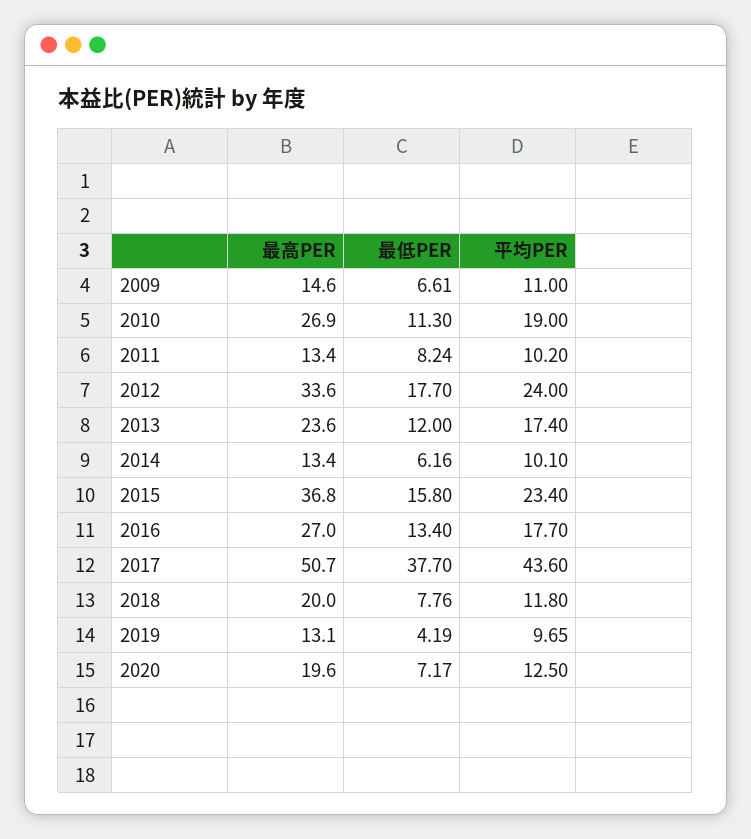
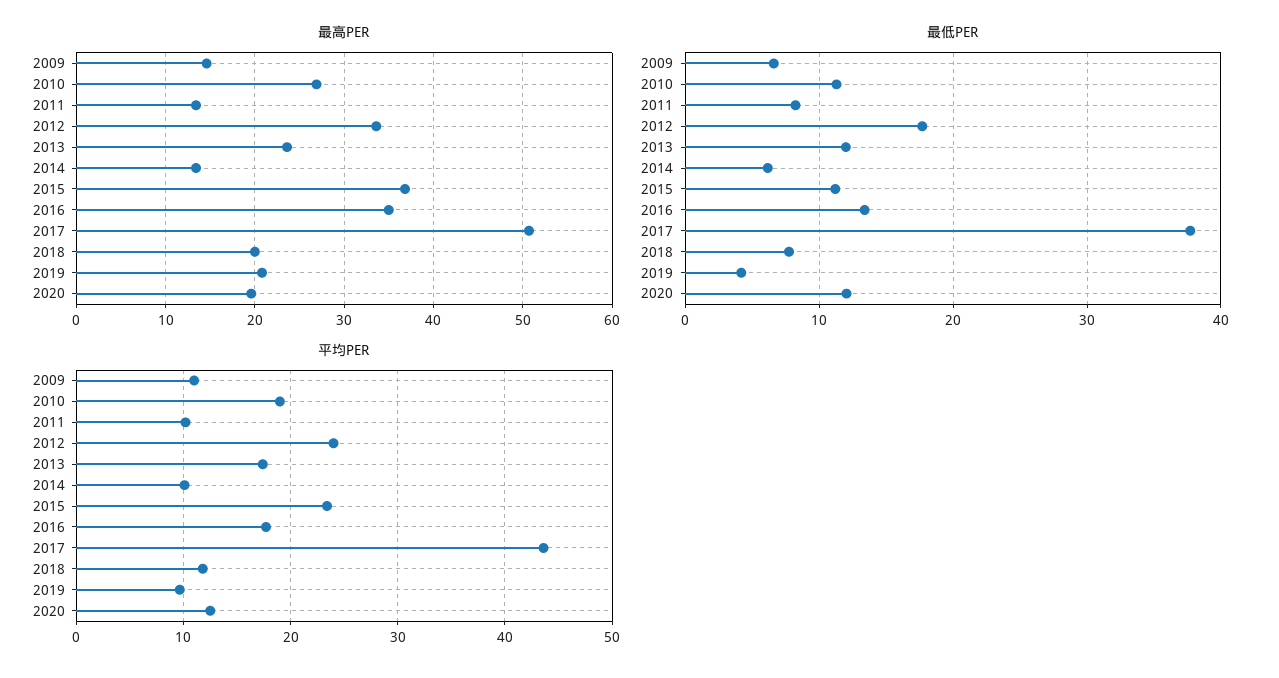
最低PER, 2015: 15.8 -> 11
最高PER, 2016: 27 -> 35
最高PER, 2019: 13.1 -> 21
最低PER, 2020: 7.17 -> 12

